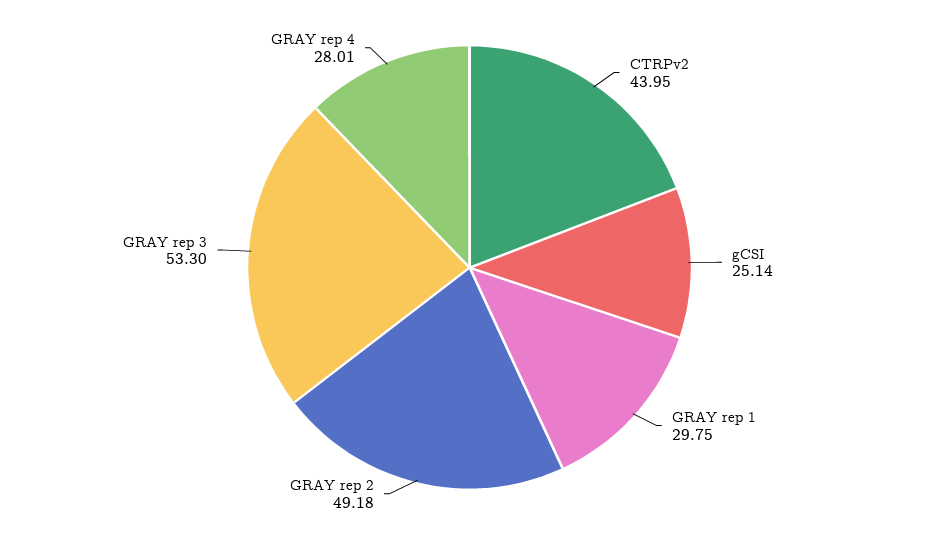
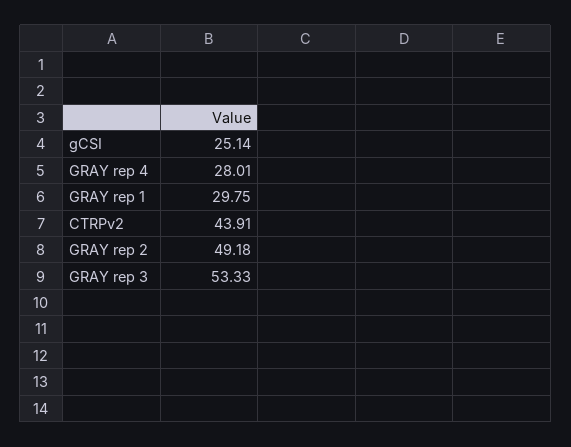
CTRPv2: 43.95 -> 43.91
GRAY rep 3: 53.3 -> 53.33

